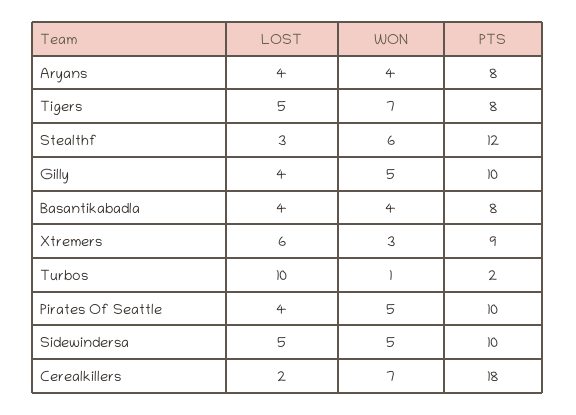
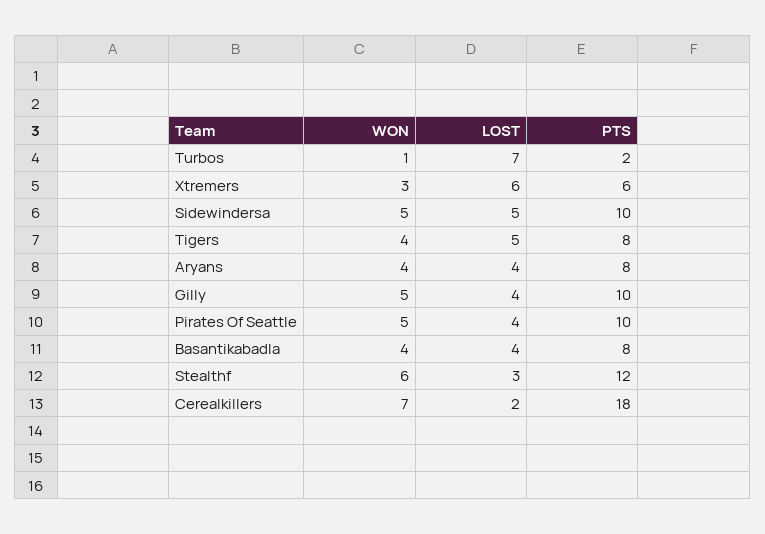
WON, Tigers: 7 -> 4
PTS, Xtremers: 9 -> 6
LOST, Turbos: 10 -> 7

